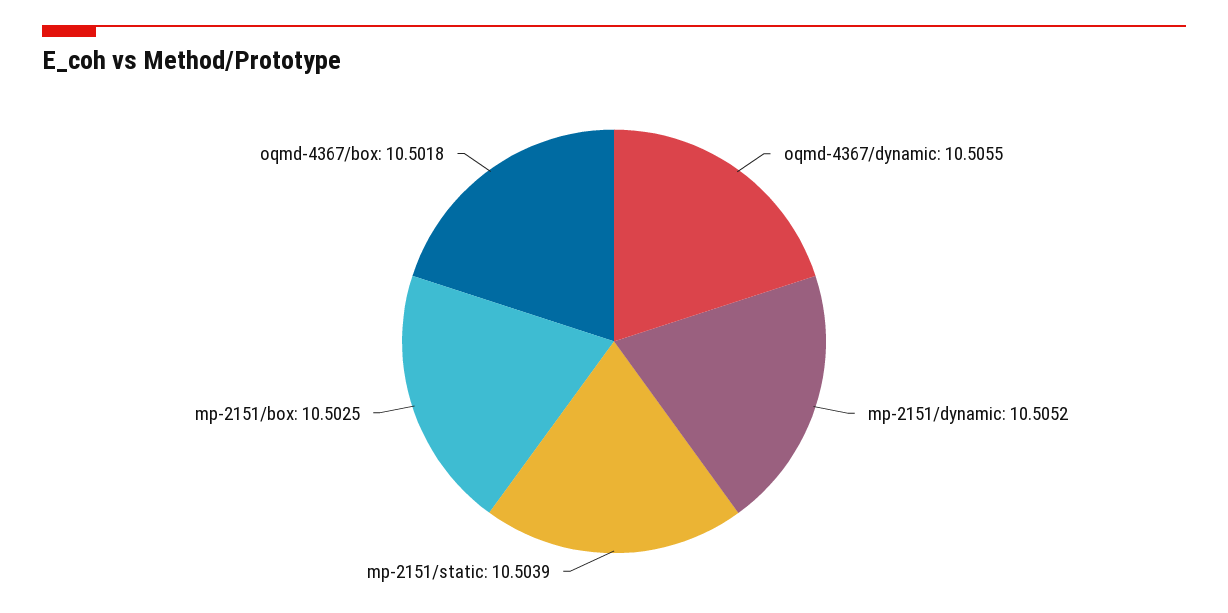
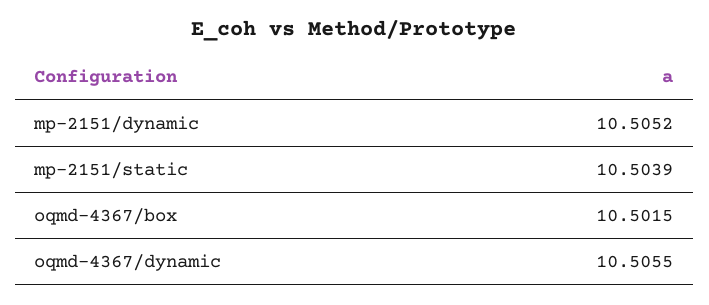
mp-2151/box: 10.5025 -> none
oqmd-4367/box: 10.5018 -> 10.5015

